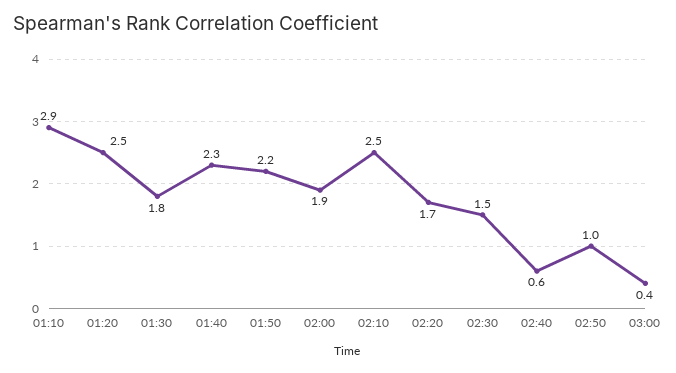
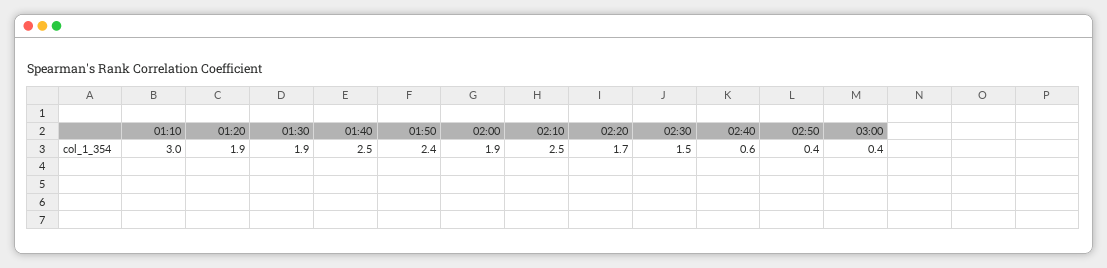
01:10: 2.9 -> 3
01:20: 2.5 -> 1.9
01:30: 1.8 -> 1.9
01:40: 2.3 -> 2.5
01:50: 2.2 -> 2.4
02:50: 1 -> 0.4

